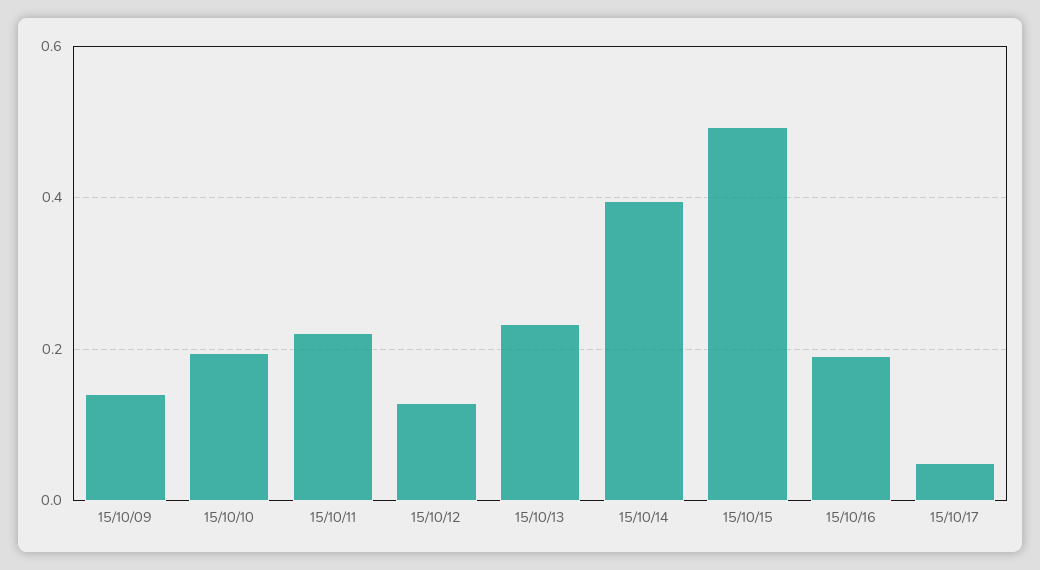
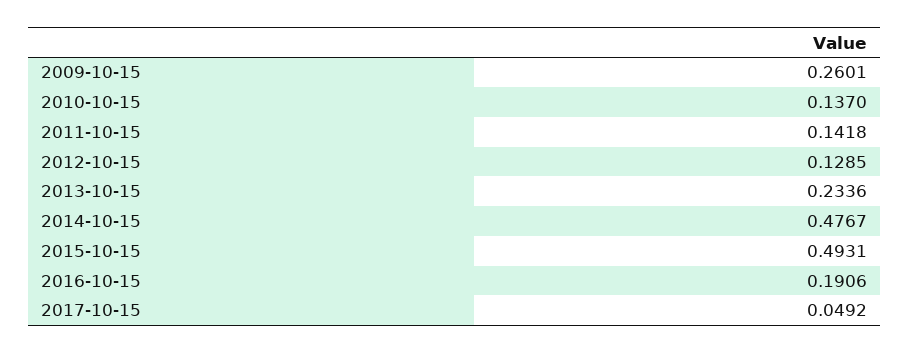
15/10/09: 0.14 -> 0.2601
15/10/10: 0.2 -> 0.137
15/10/11: 0.22 -> 0.1418
15/10/14: 0.4 -> 0.4767

